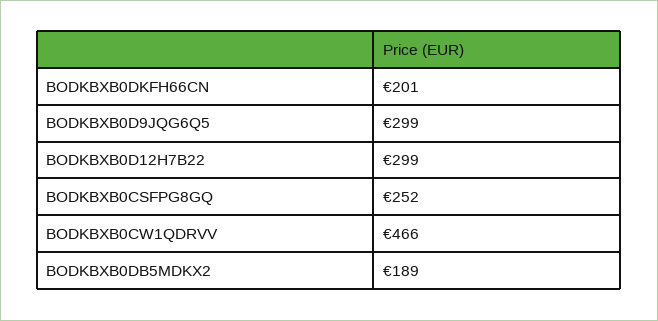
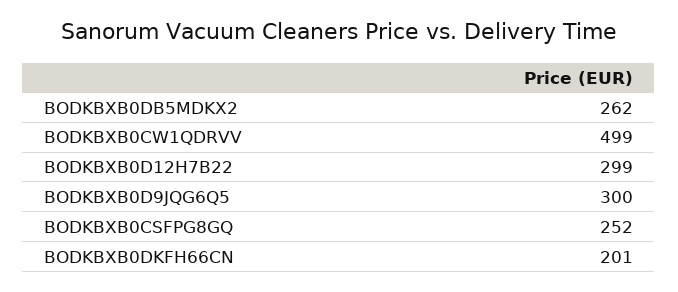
BODKBXB0D9JQG6Q5: 299 -> 300
BODKBXB0CW1QDRVV: 466 -> 499
BODKBXB0DB5MDKX2: 189 -> 262

